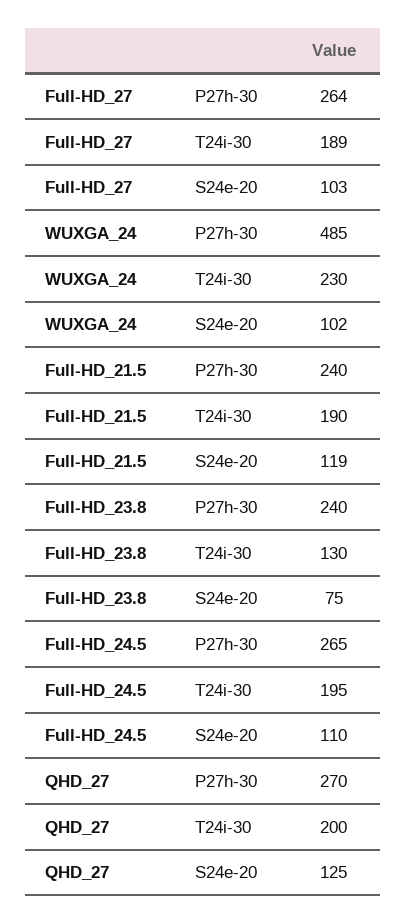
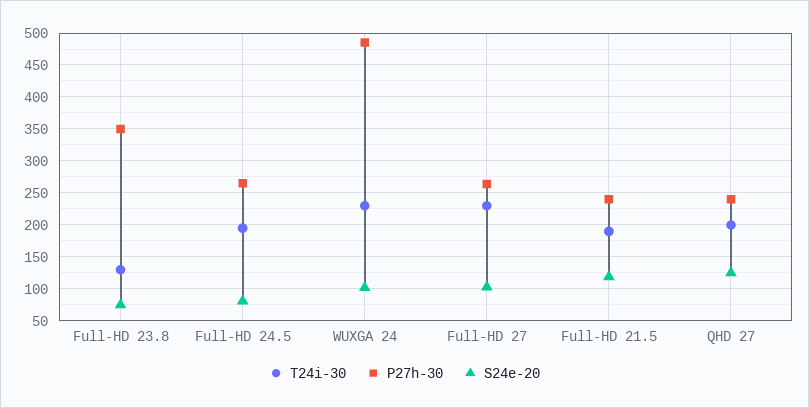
T24i-30, Full-HD_27: 189 -> 230
P27h-30, Full-HD_23.8: 240 -> 350
S24e-20, Full-HD_24.5: 110 -> 80
P27h-30, QHD_27: 270 -> 240

